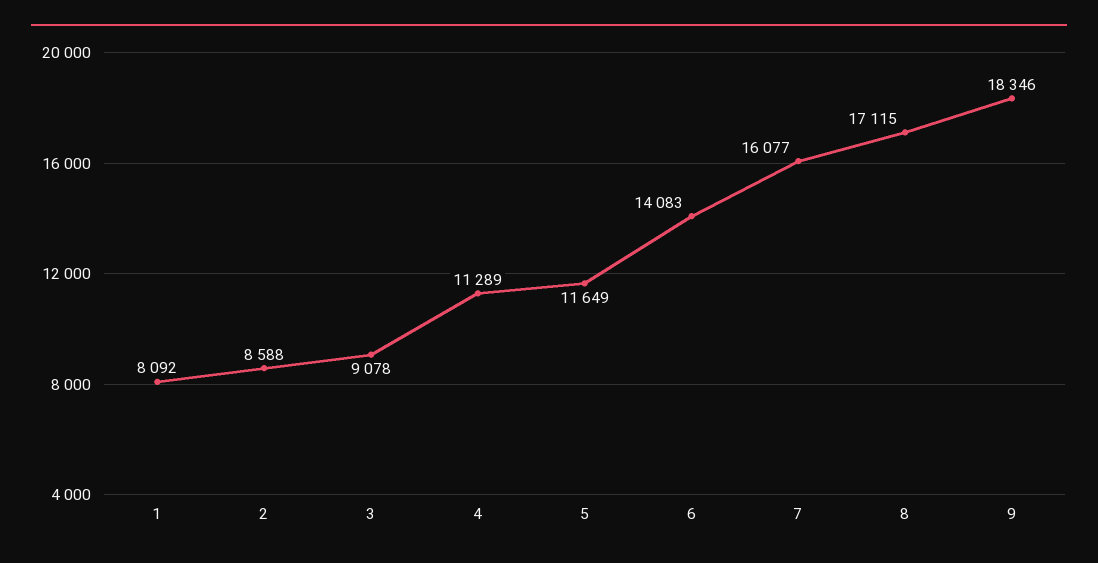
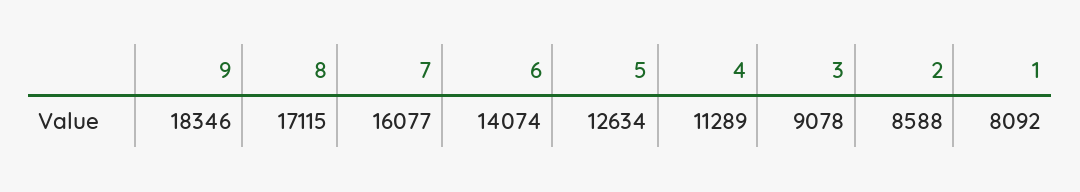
5: 11649 -> 12634
6: 14083 -> 14074

